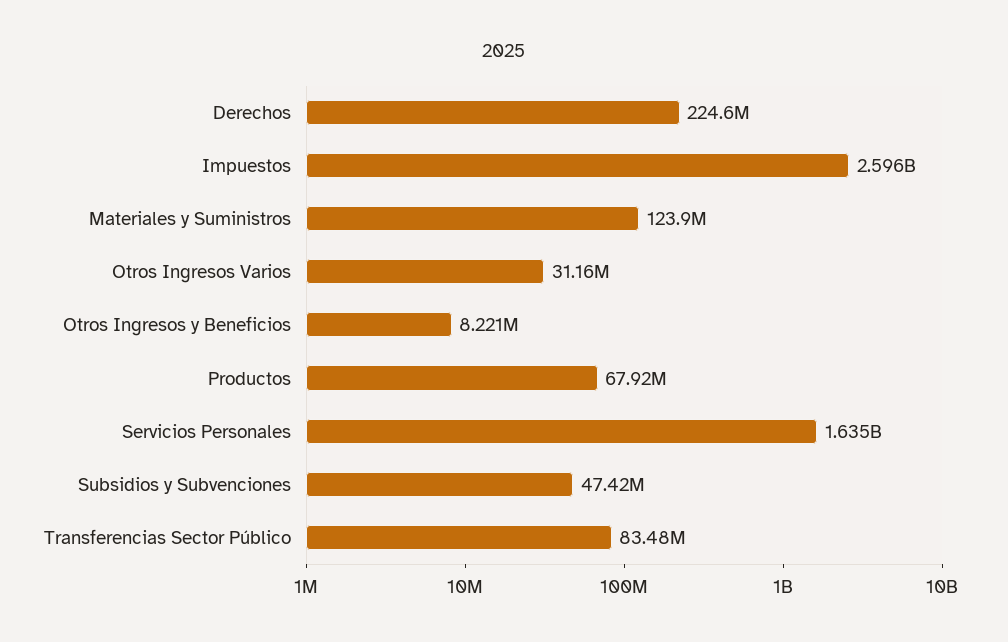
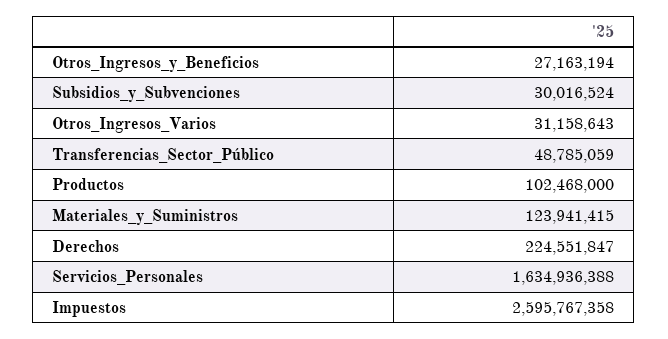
Otros Ingresos y Beneficios: 8221000 -> 27163194
Productos: 67920000 -> 102468000
Subsidios y Subvenciones: 47420000 -> 30016524
Transferencias Sector Público: 83480000 -> 48785059

